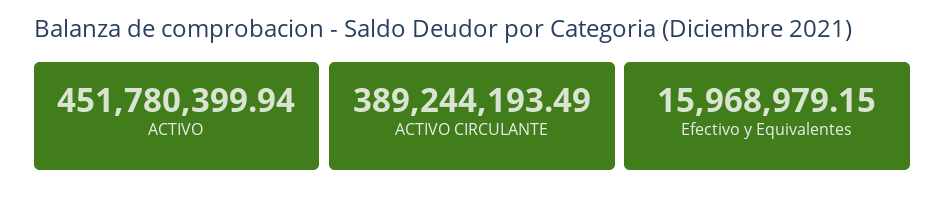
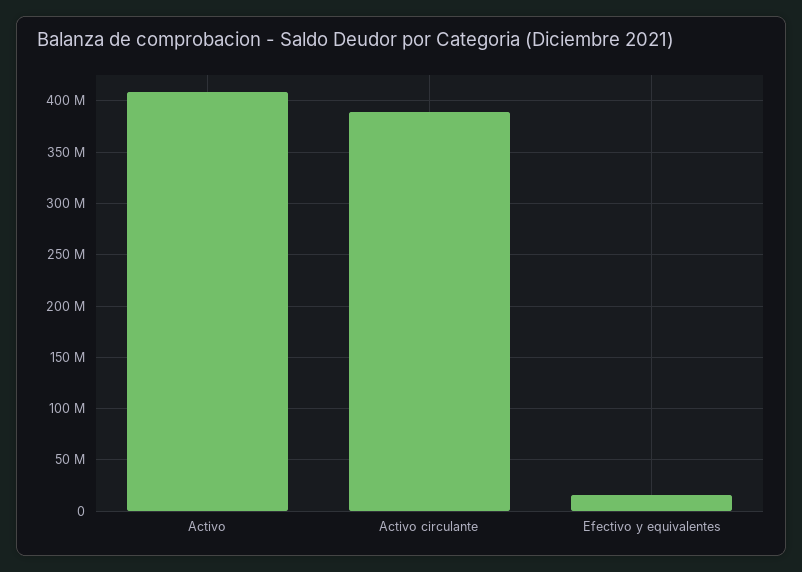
ACTIVO: 451780399.94 -> 410000000

